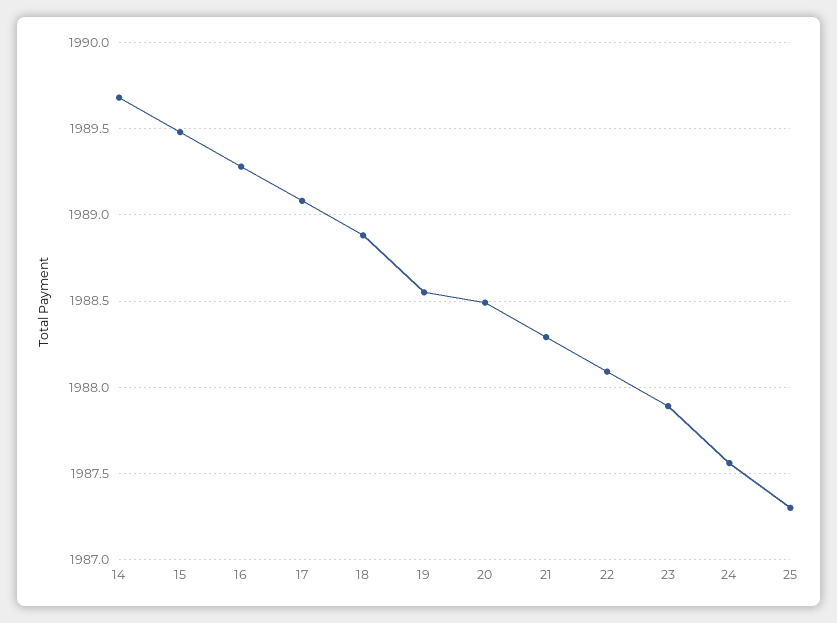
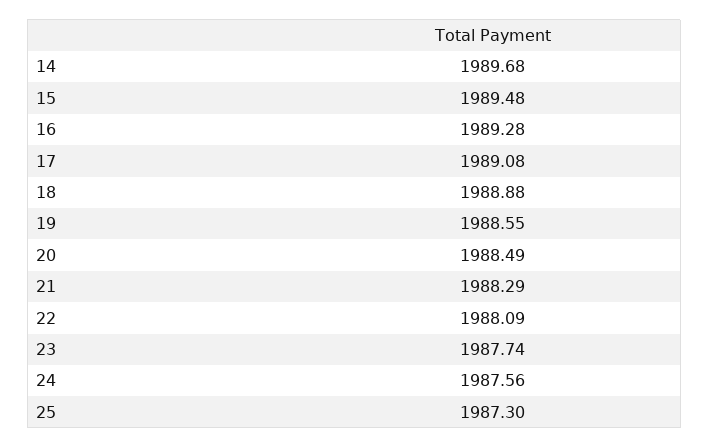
23: 1987.9 -> 1987.74

